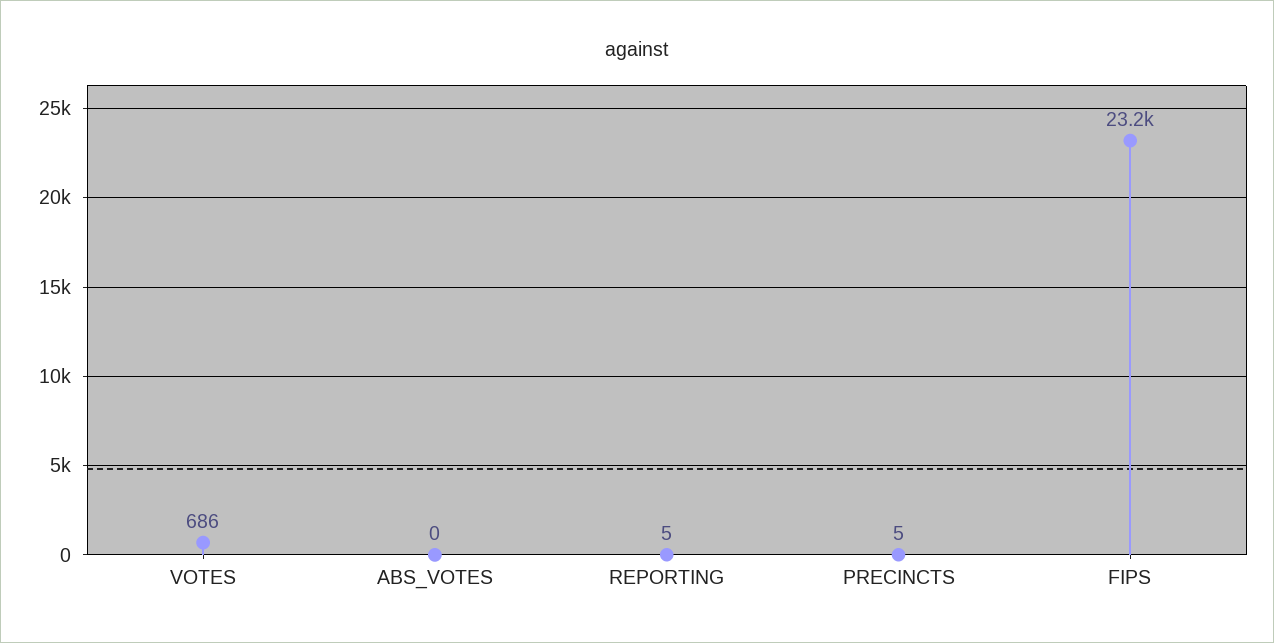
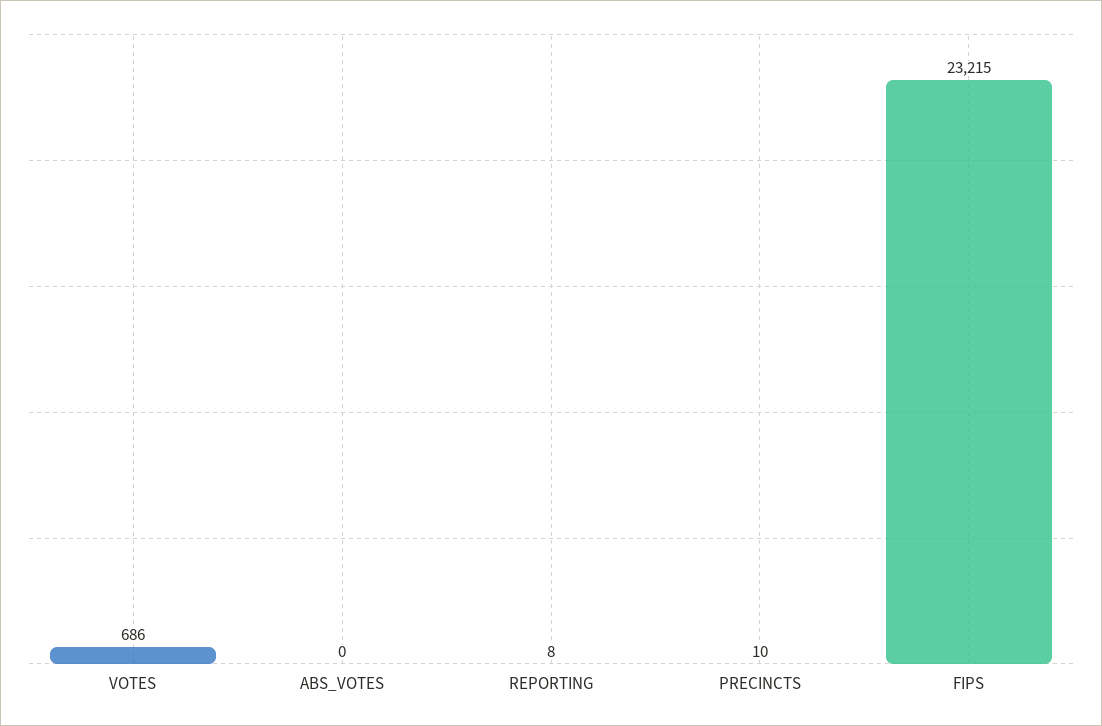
REPORTING: 5 -> 8
PRECINCTS: 5 -> 10

